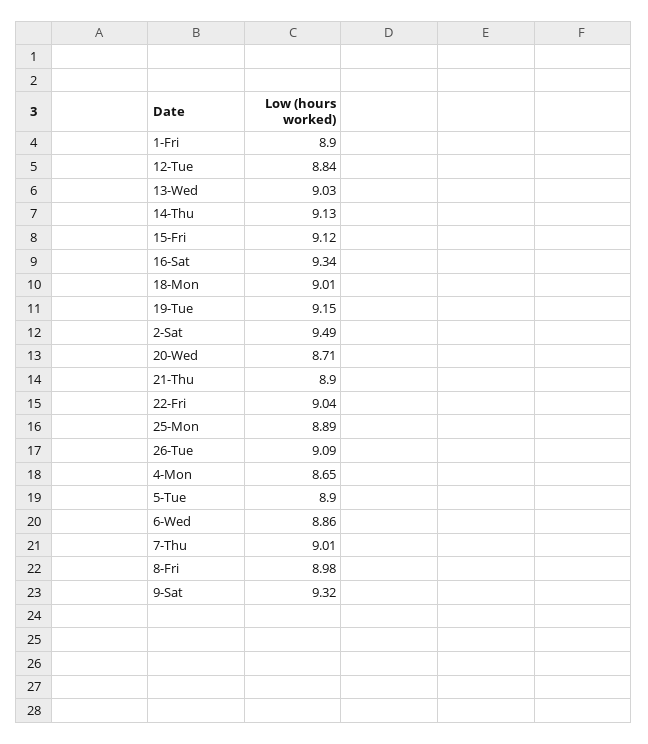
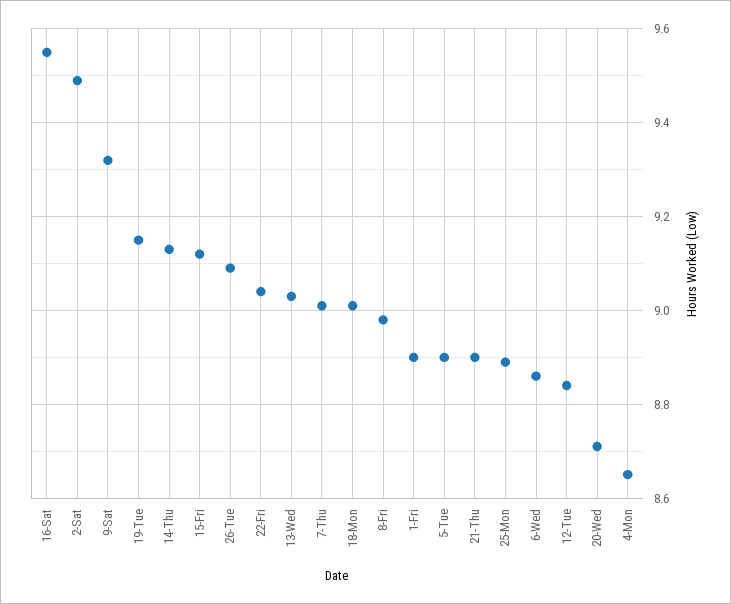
16-Sat: 9.34 -> 9.55

